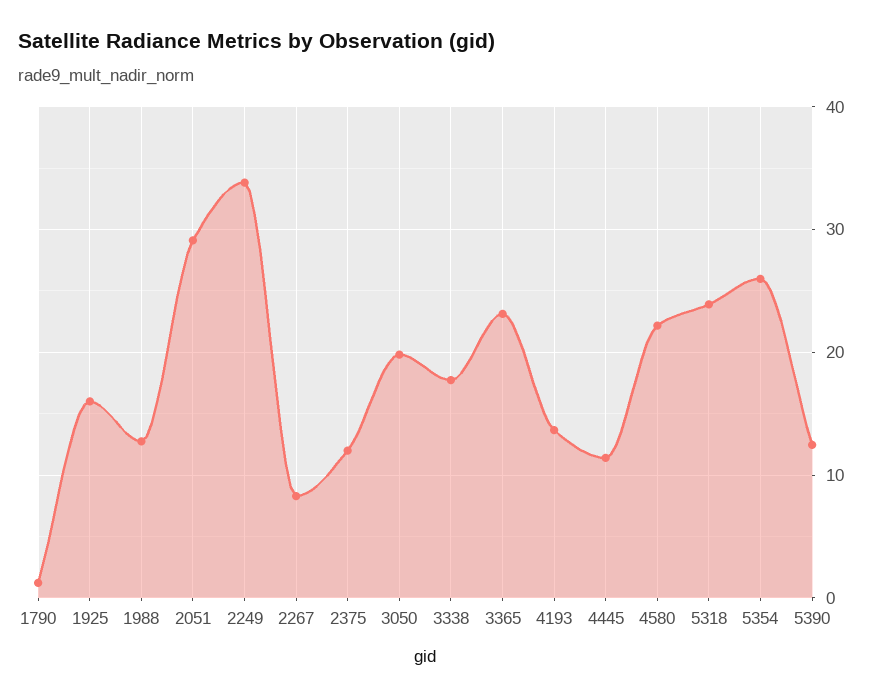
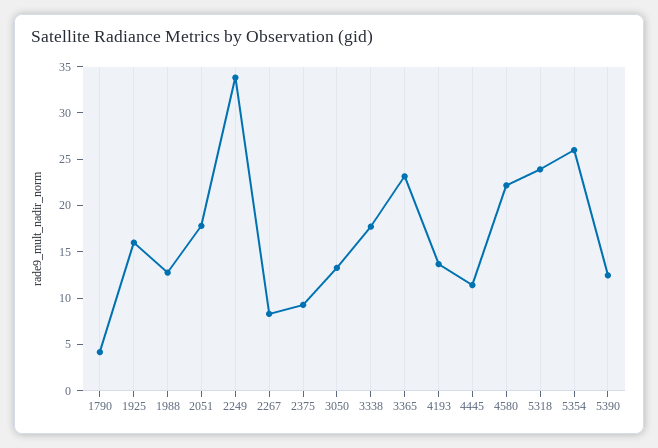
1790: 1 -> 4
2051: 29 -> 18
2375: 12 -> 9
3050: 20 -> 13

